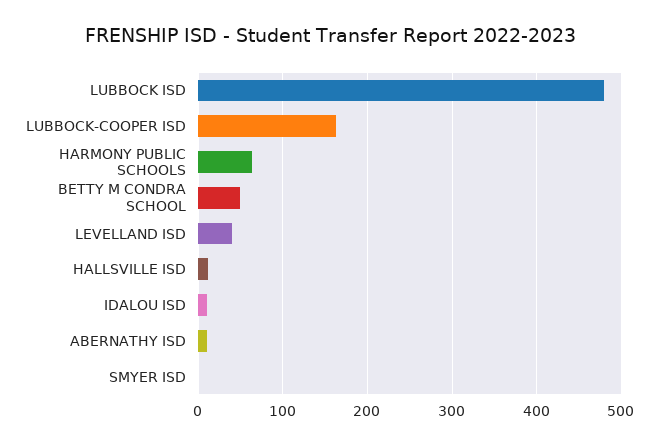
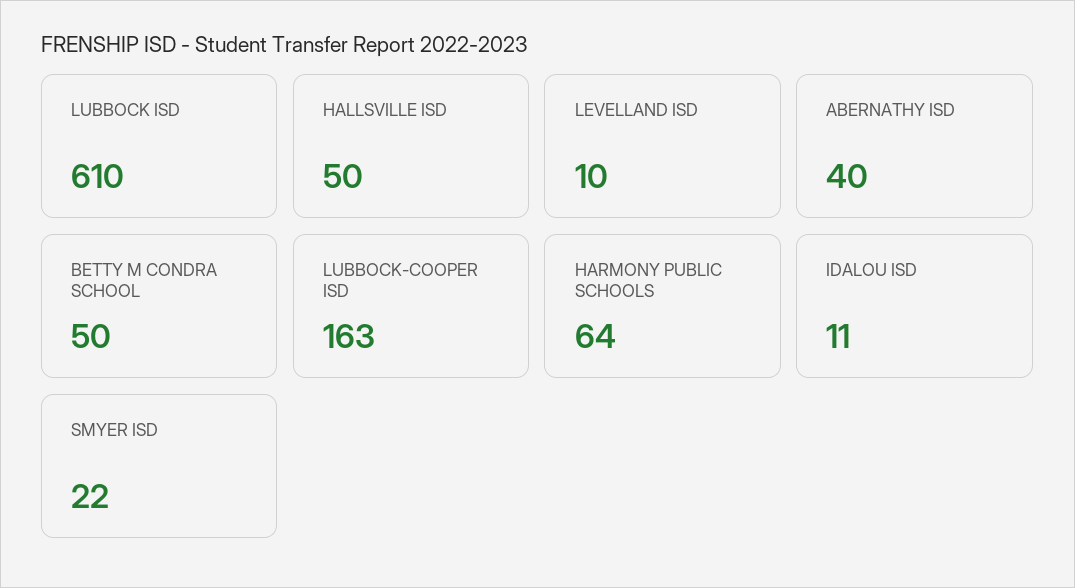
LUBBOCK ISD: 480 -> 610
LEVELLAND ISD: 40 -> 10
HALLSVILLE ISD: 10 -> 50
ABERNATHY ISD: 10 -> 40
SMYER ISD: 0 -> 22

